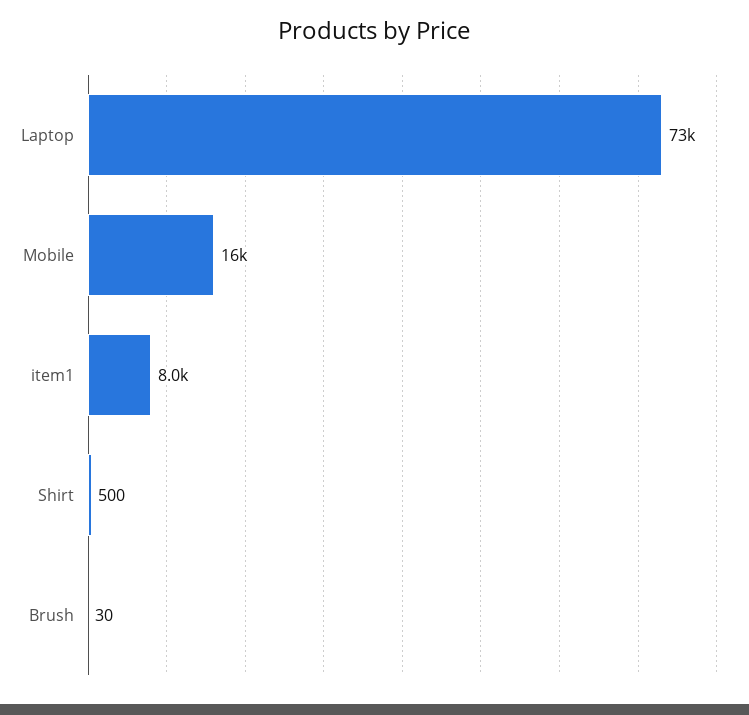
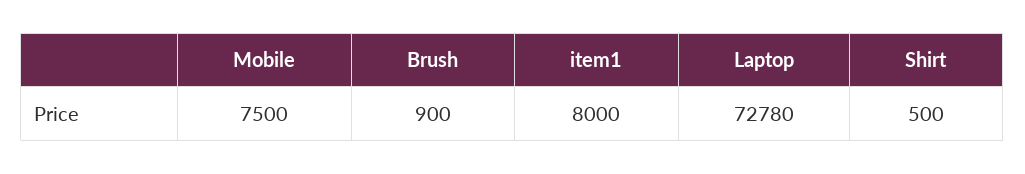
Mobile: 16000 -> 7500
Brush: 30 -> 900

